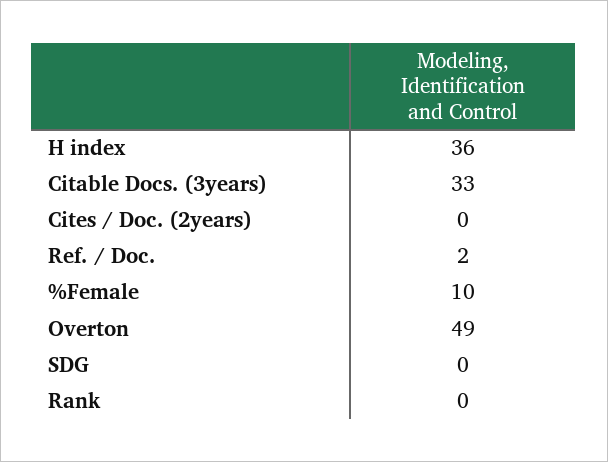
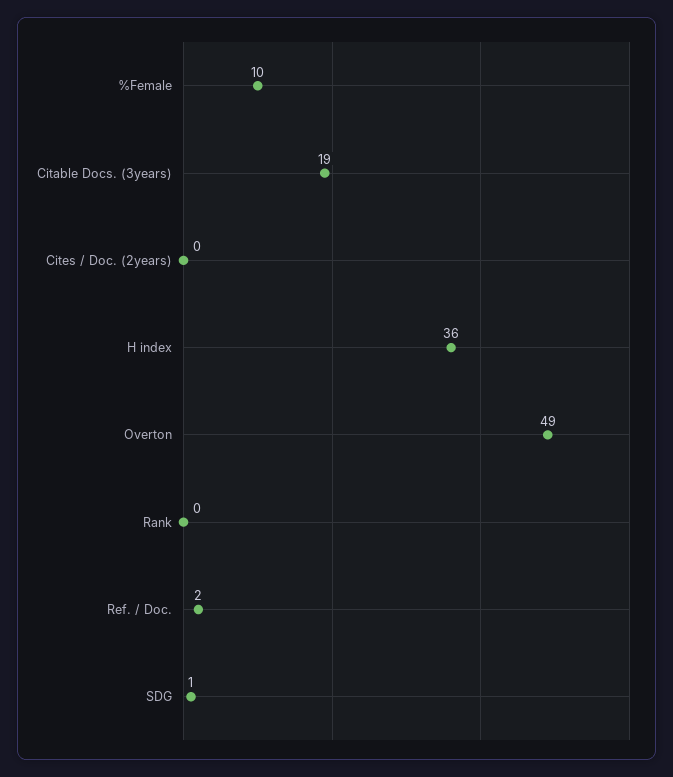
Citable Docs. (3years): 33 -> 19
SDG: 0 -> 1

